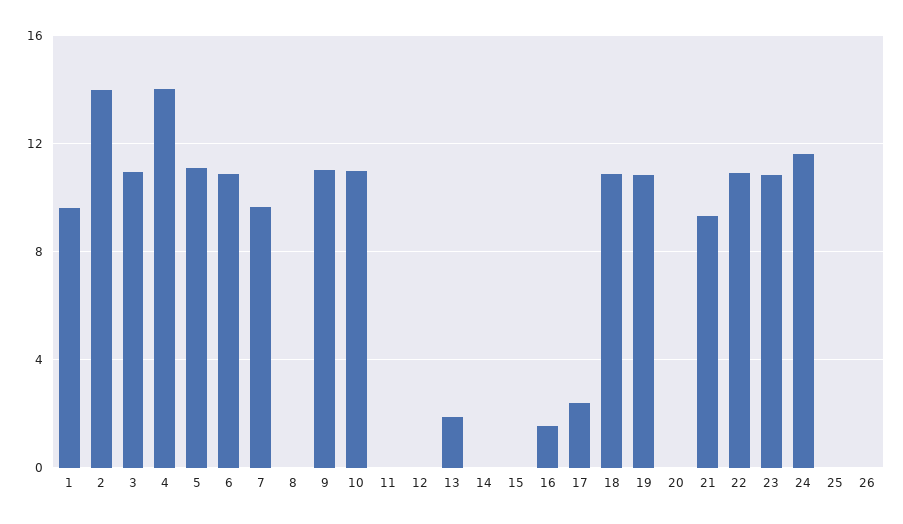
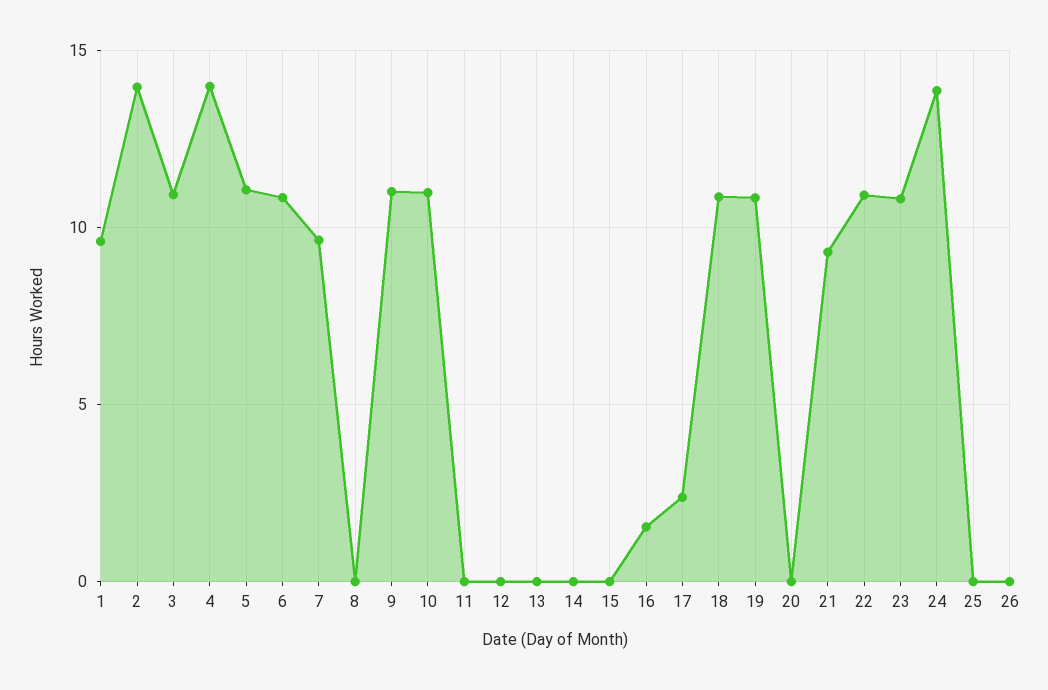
13: 2 -> 0
24: 11.5 -> 14

